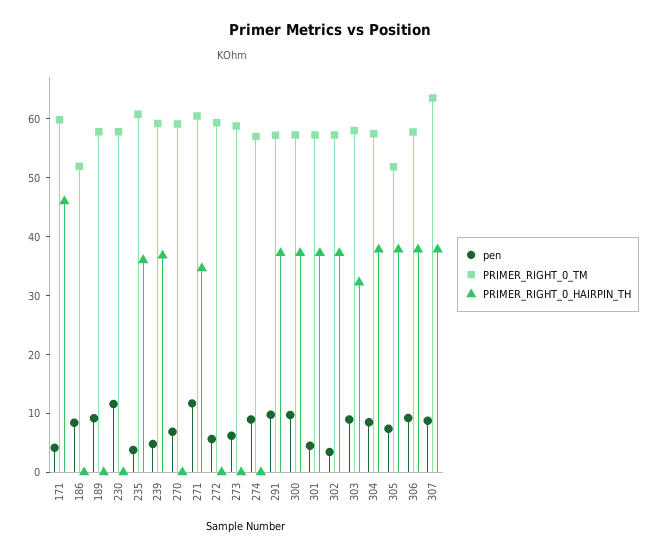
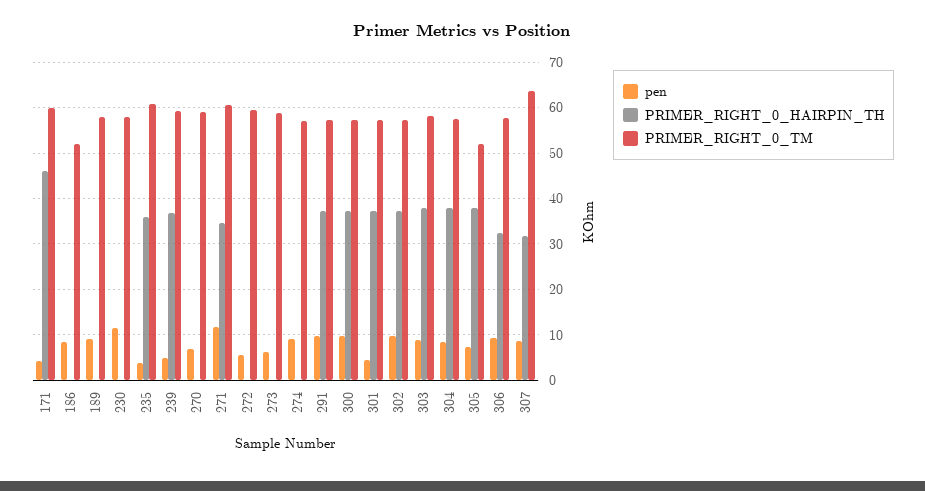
pen, 302: 4 -> 10
PRIMER_RIGHT_0_HAIRPIN_TH, 303: 32 -> 38
PRIMER_RIGHT_0_HAIRPIN_TH, 306: 38 -> 32
PRIMER_RIGHT_0_HAIRPIN_TH, 307: 38 -> 32

